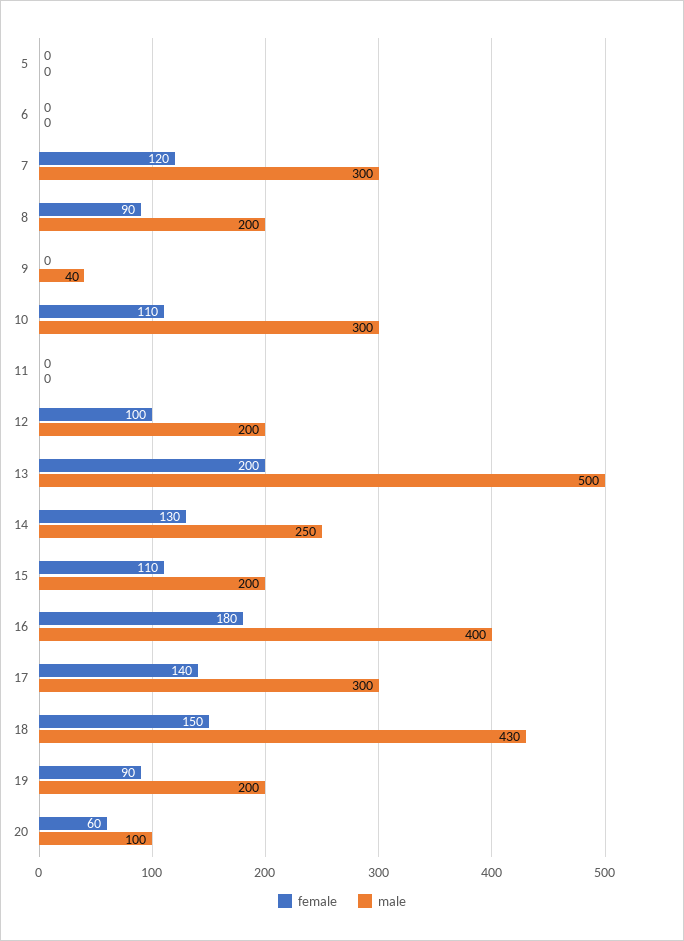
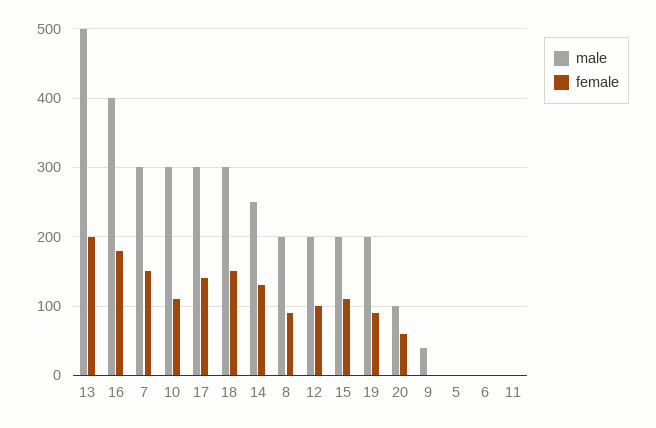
female, 7: 120 -> 150
male, 18: 430 -> 300

